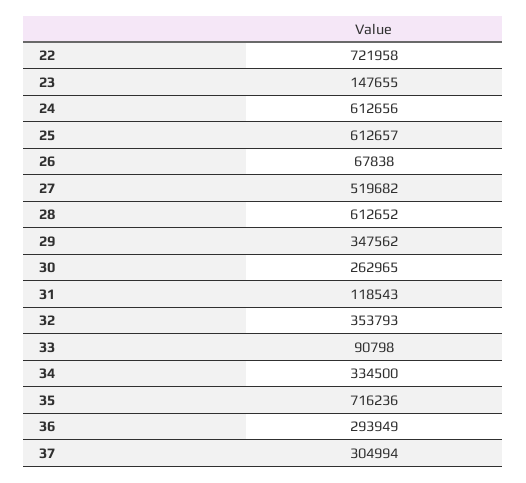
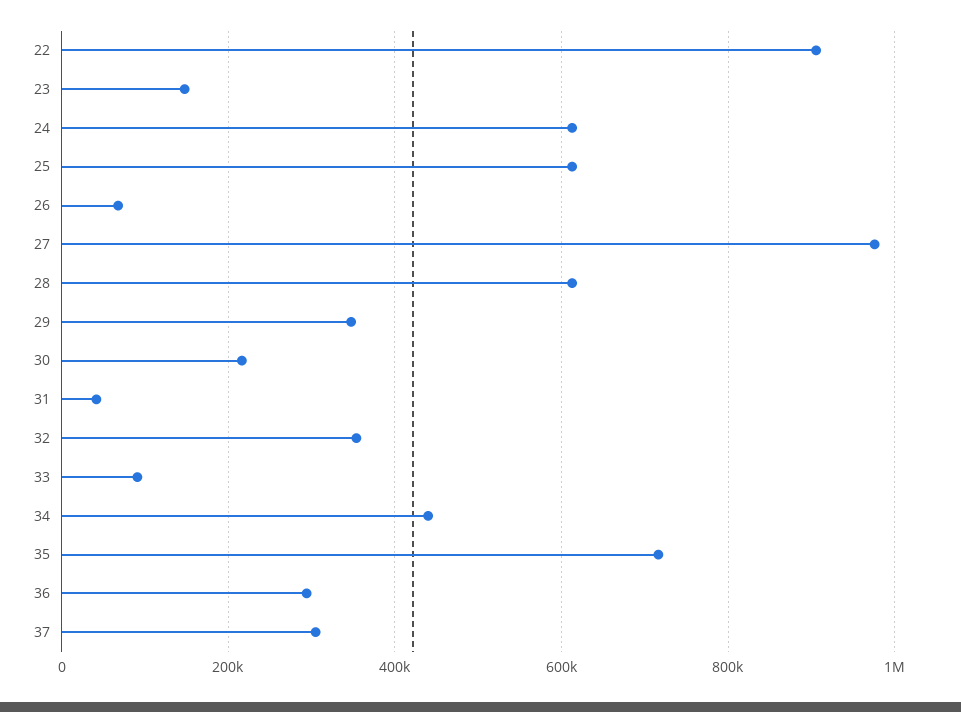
22: 721958 -> 900000
27: 519682 -> 980000
30: 262965 -> 220000
31: 118543 -> 40000
34: 334500 -> 440000

